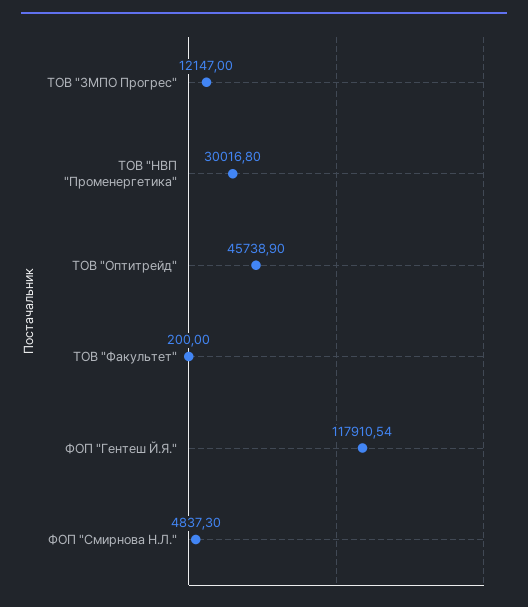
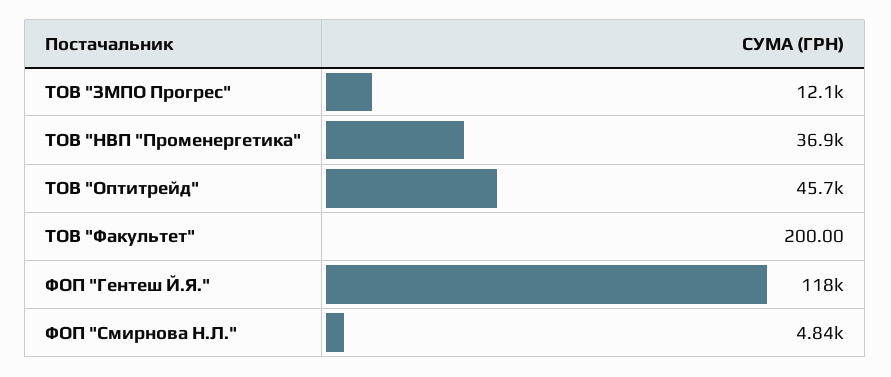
ТОВ "НВП "Променергетика": 30016.8 -> 36900

